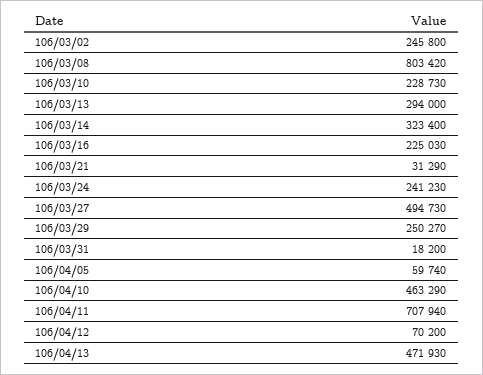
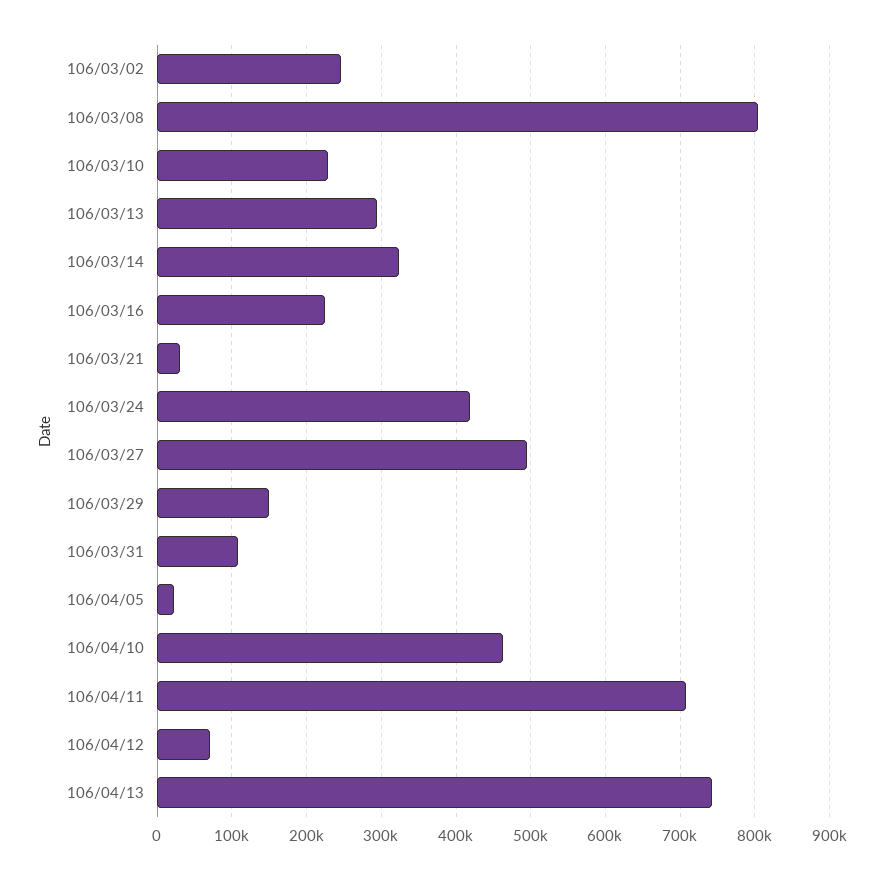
106/03/24: 241230 -> 420000
106/03/29: 250270 -> 150000
106/03/31: 18200 -> 110000
106/04/05: 59740 -> 20000
106/04/13: 471930 -> 740000

